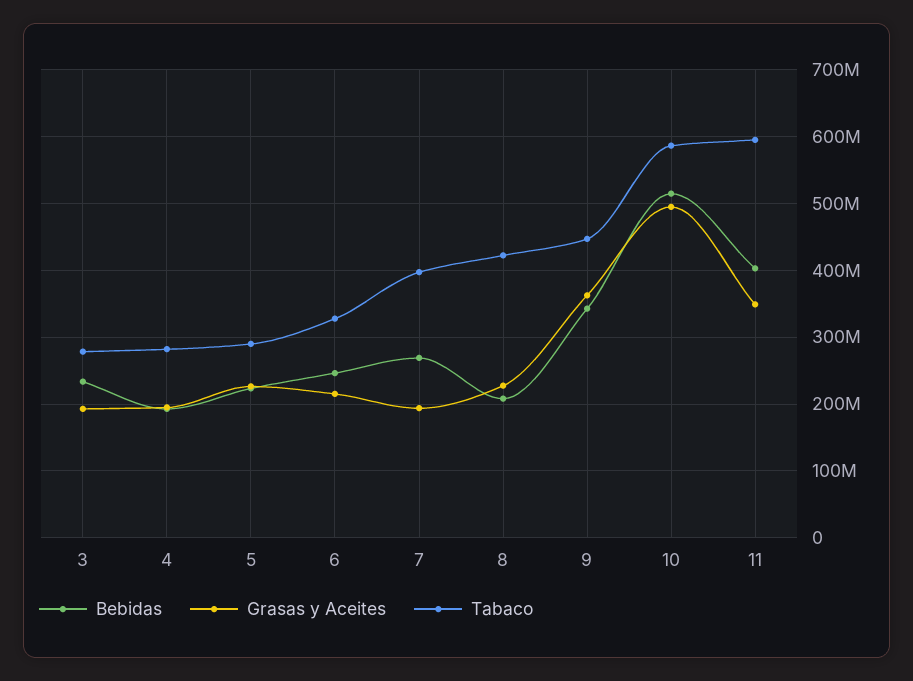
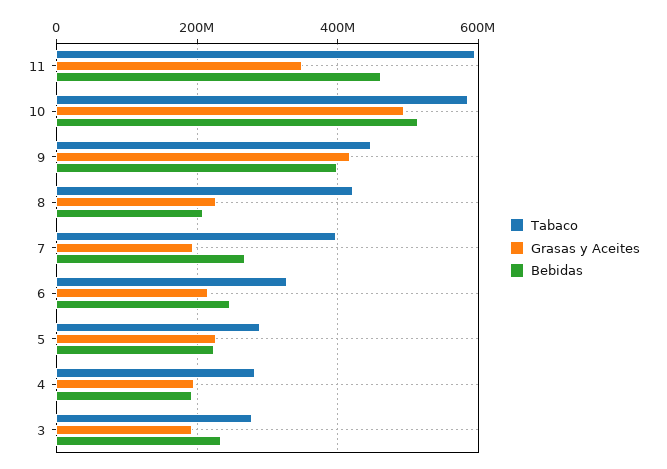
Bebidas, 9: 340000000 -> 400000000
Grasas y Aceites, 9: 360000000 -> 420000000
Bebidas, 11: 400000000 -> 460000000

